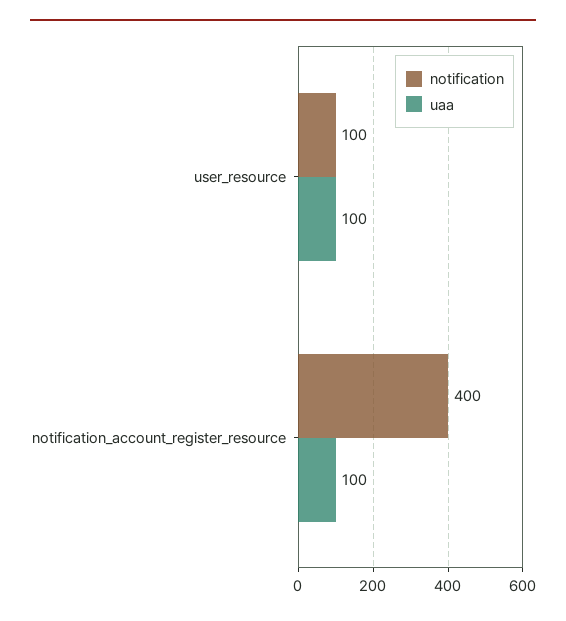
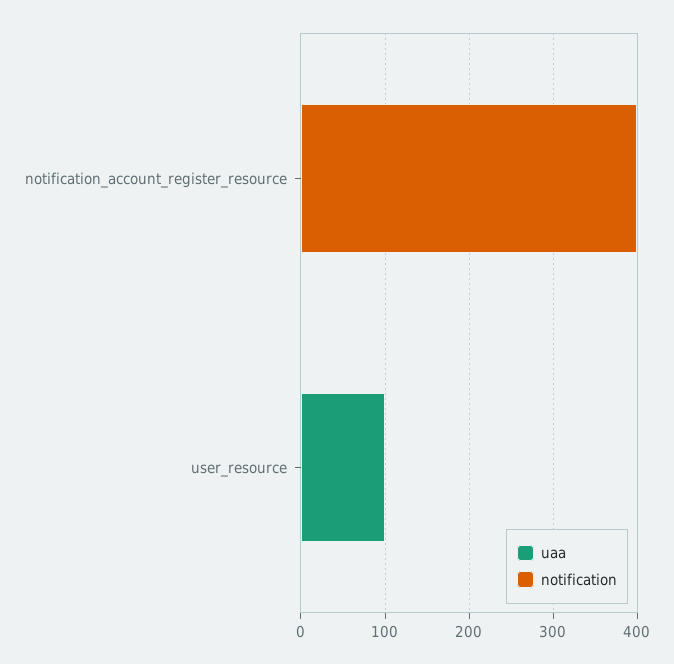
notification, user_resource: 100 -> 0
uaa, notification_account_register_resource: 100 -> 0

